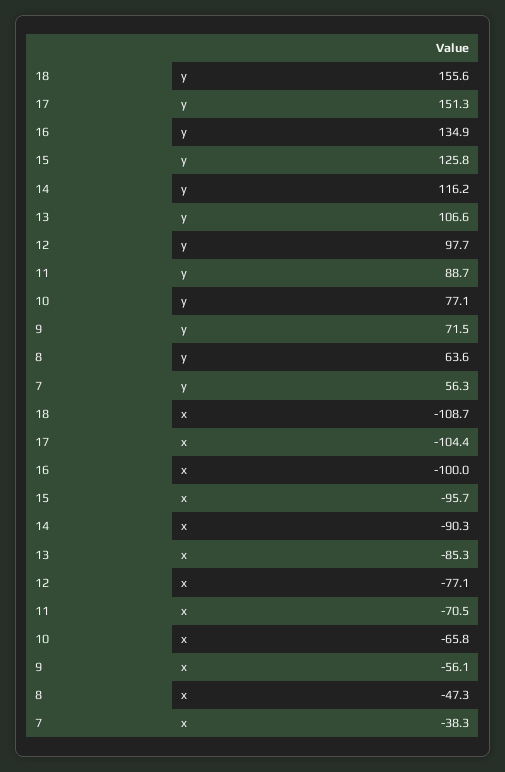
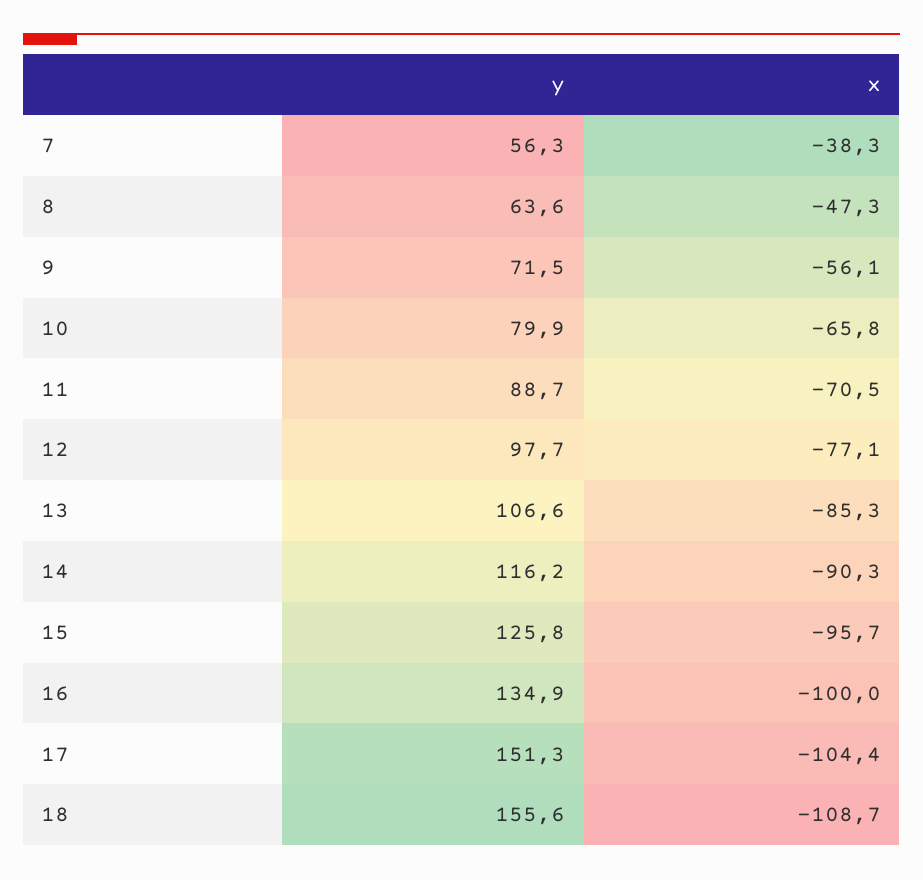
10, y: 77.1 -> 79.9

